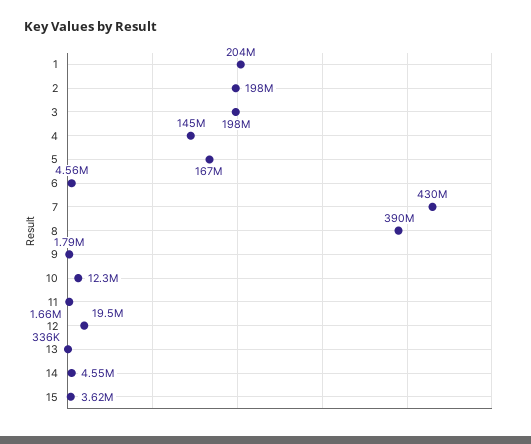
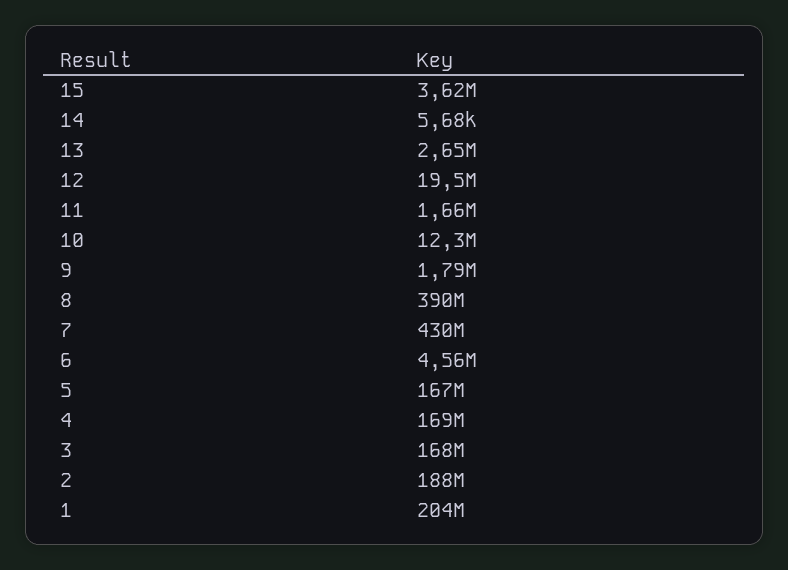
2: 198000000 -> 188000000
3: 198000000 -> 168000000
4: 145000000 -> 169000000
13: 336000 -> 2650000
14: 4550000 -> 5680

